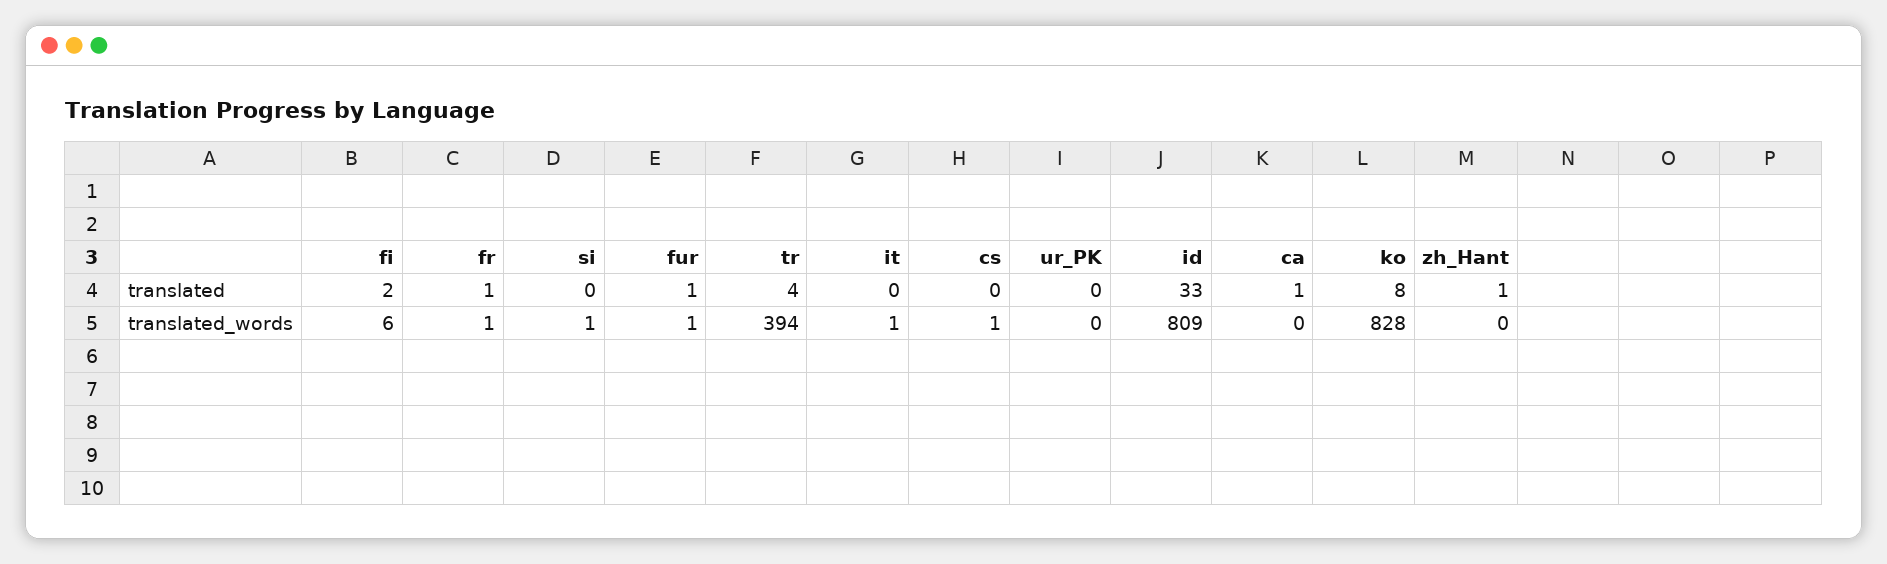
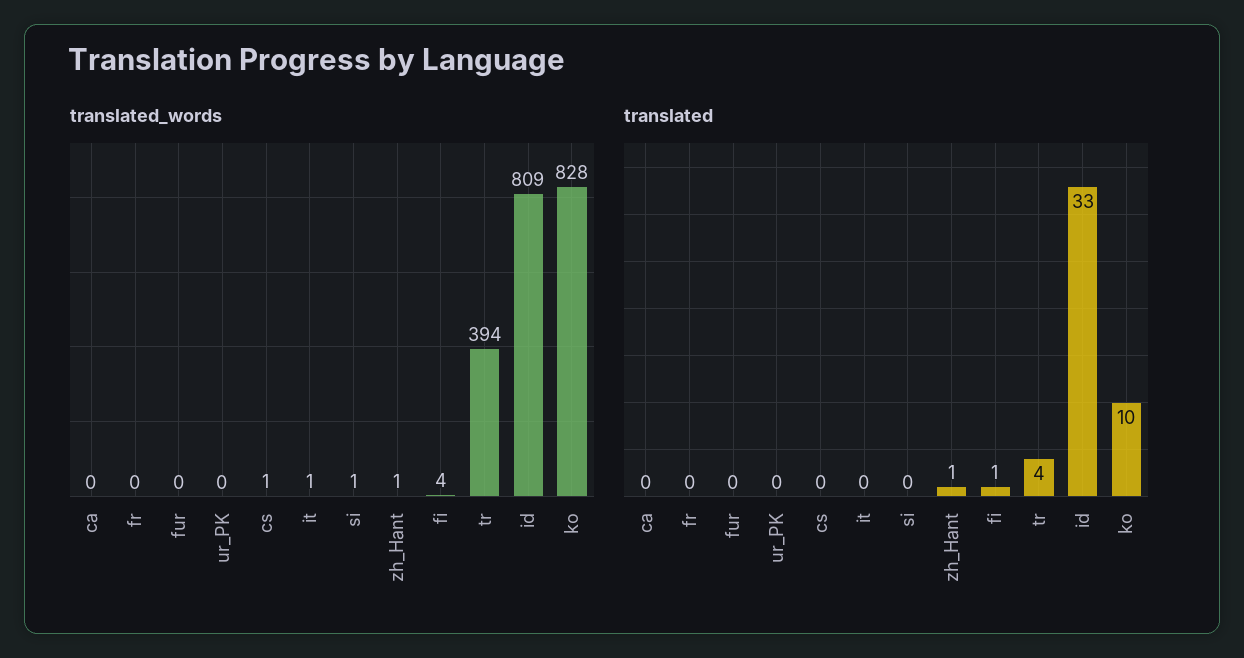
translated, fi: 2 -> 1
translated, fr: 1 -> 0
translated, fur: 1 -> 0
translated, ca: 1 -> 0
translated, ko: 8 -> 10
translated_words, fi: 6 -> 4
translated_words, fr: 1 -> 0
translated_words, fur: 1 -> 0
translated_words, zh_Hant: 0 -> 1

